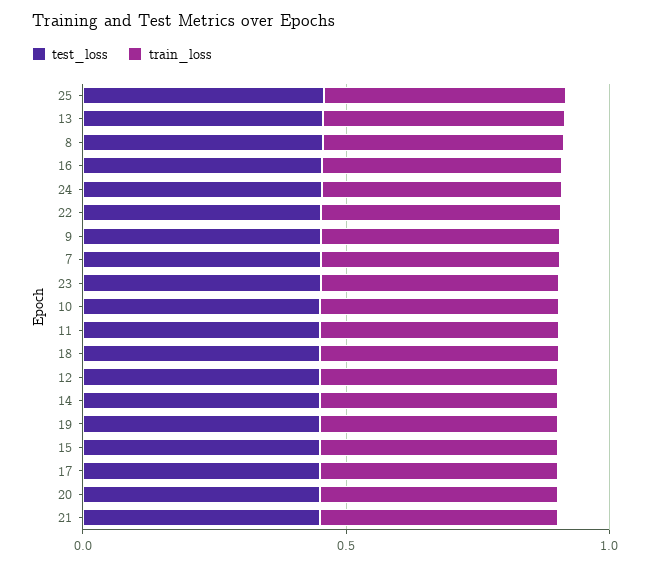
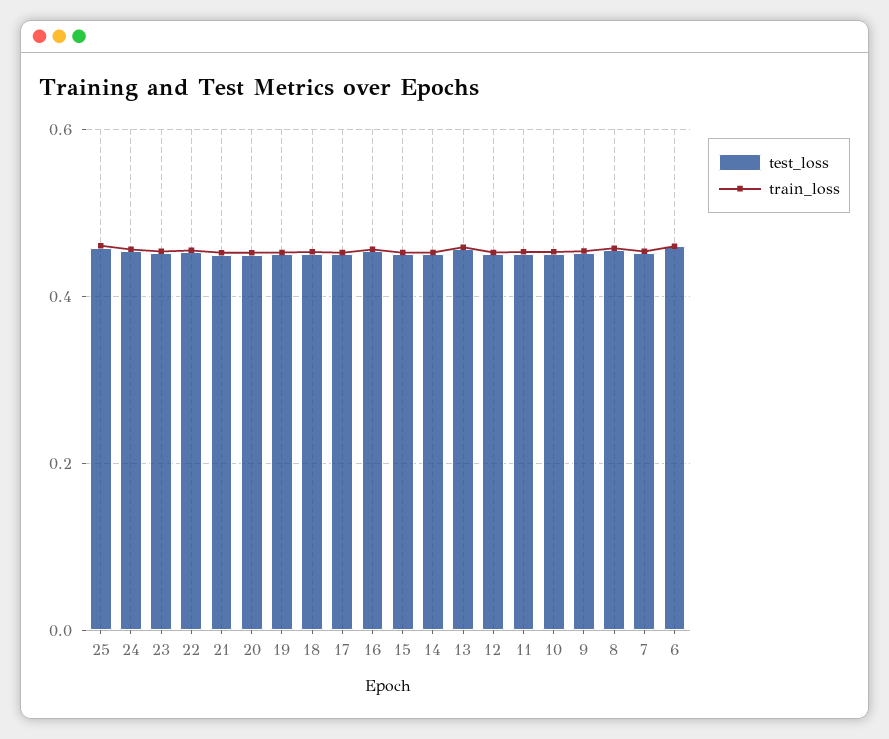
test_loss, 6: none -> 0.46
train_loss, 6: none -> 0.46

